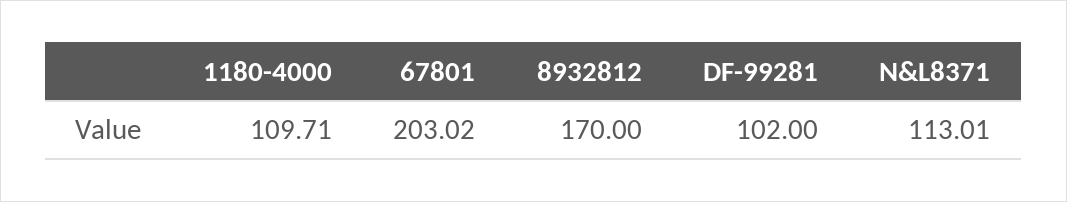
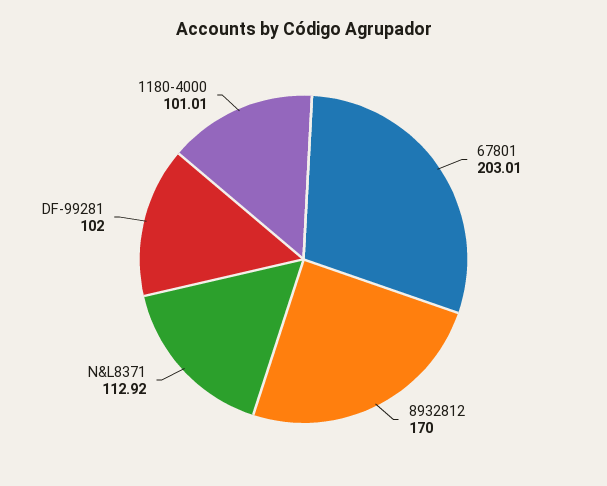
1180-4000: 109.71 -> 101.01
67801: 203.02 -> 203.01
N&L8371: 113.01 -> 112.92

